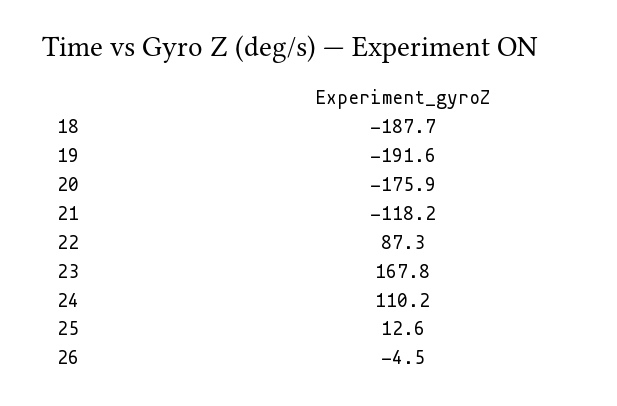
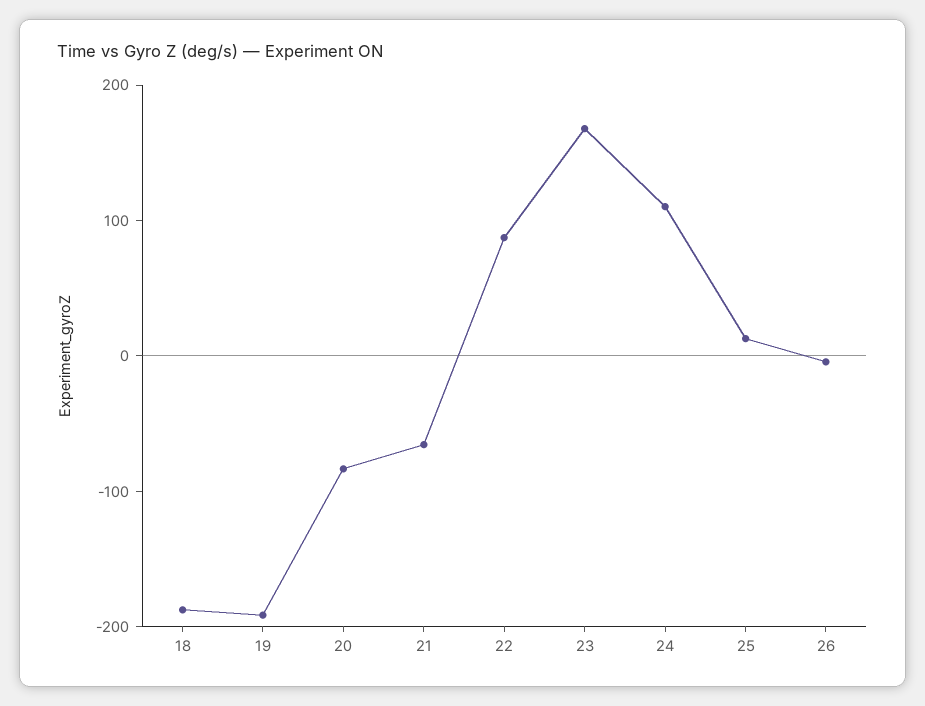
20: -175.9 -> -80
21: -118.2 -> -60

